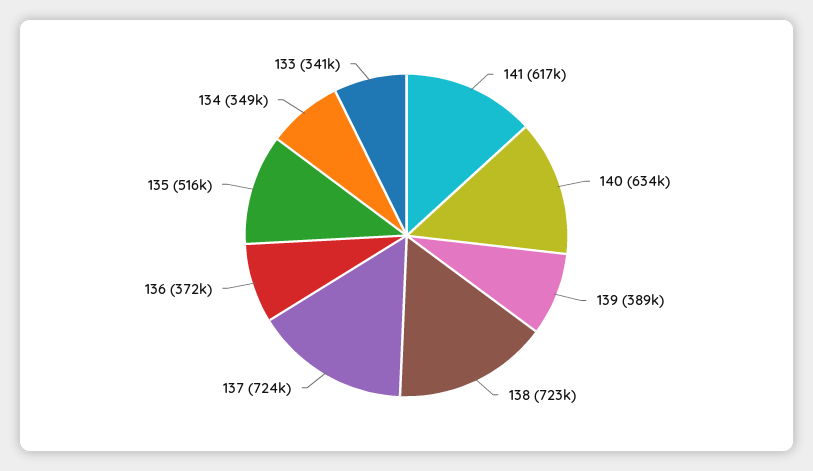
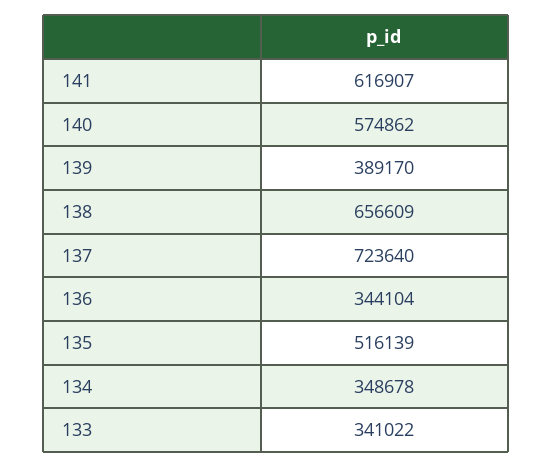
140: 634000 -> 574862
138: 723000 -> 656609
136: 372000 -> 344104

